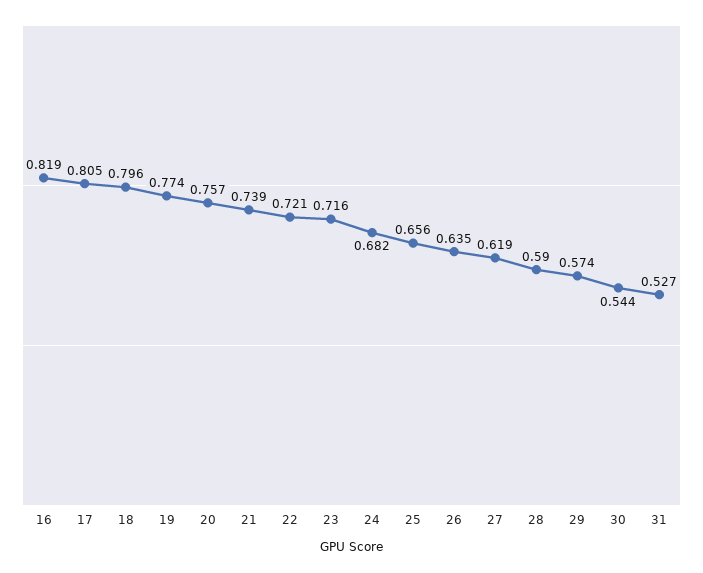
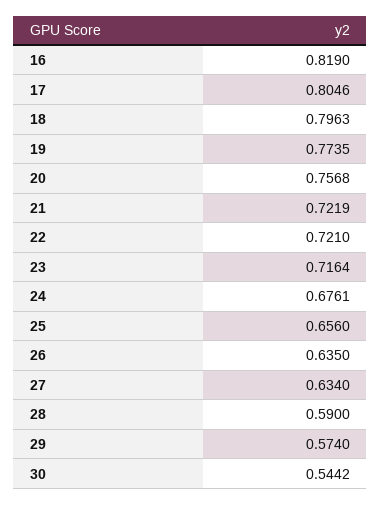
21: 0.739 -> 0.7219
24: 0.682 -> 0.6761
27: 0.619 -> 0.634
31: 0.527 -> none

